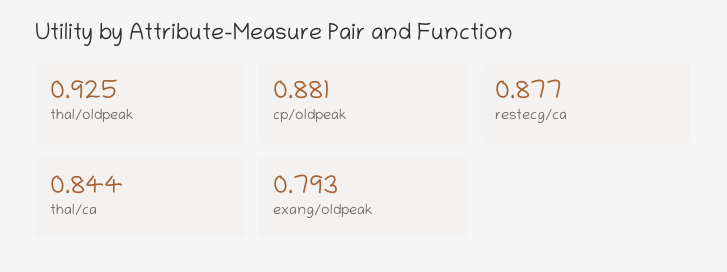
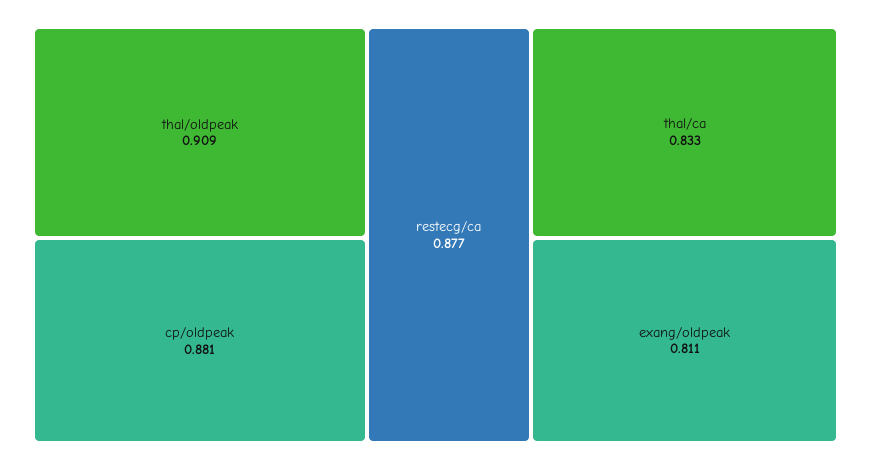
thal/oldpeak: 0.925 -> 0.909
thal/ca: 0.844 -> 0.833
exang/oldpeak: 0.793 -> 0.811

